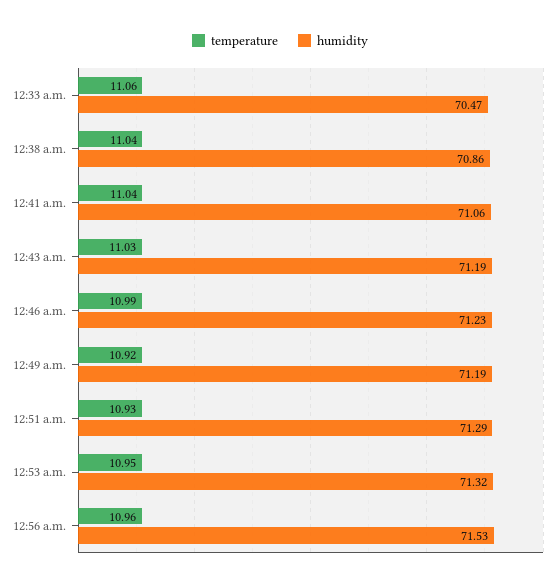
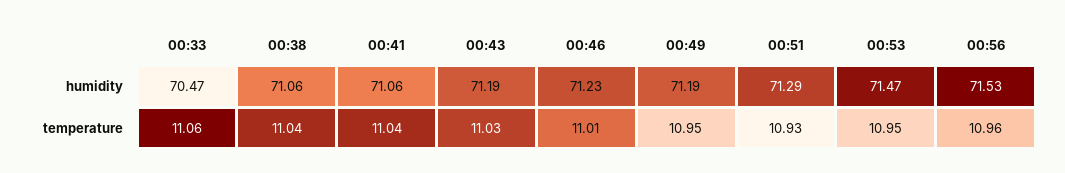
humidity, 12:38 a.m.: 70.86 -> 71.06
temperature, 12:46 a.m.: 10.99 -> 11.01
temperature, 12:49 a.m.: 10.92 -> 10.95
humidity, 12:53 a.m.: 71.32 -> 71.47

